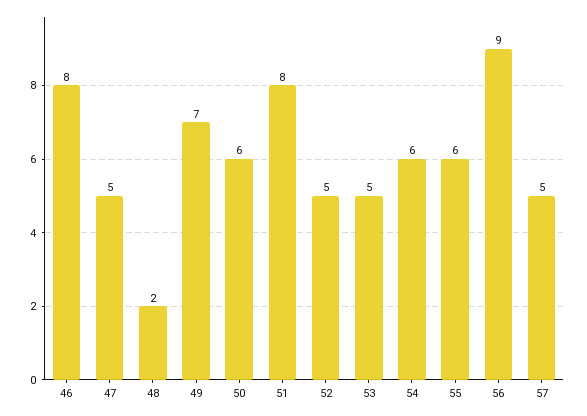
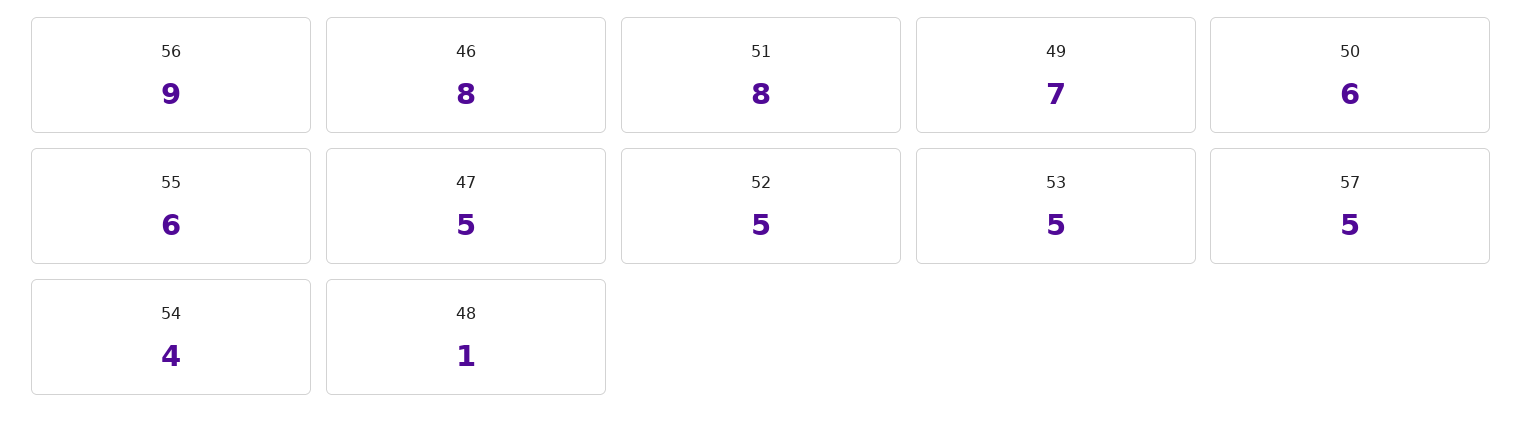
48: 2 -> 1
54: 6 -> 4

